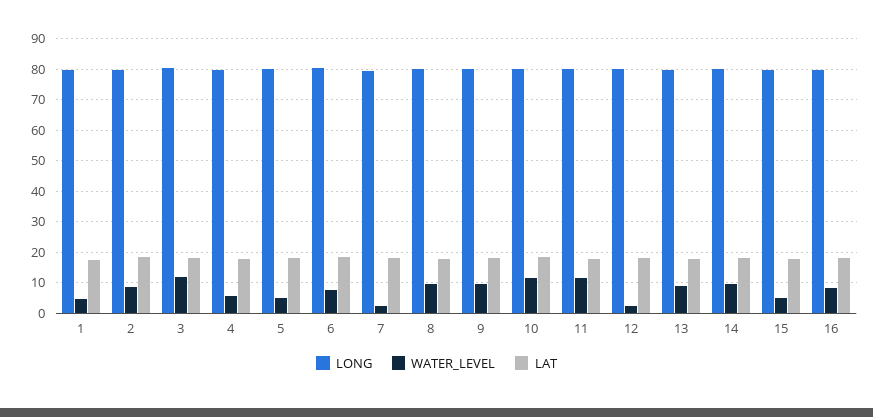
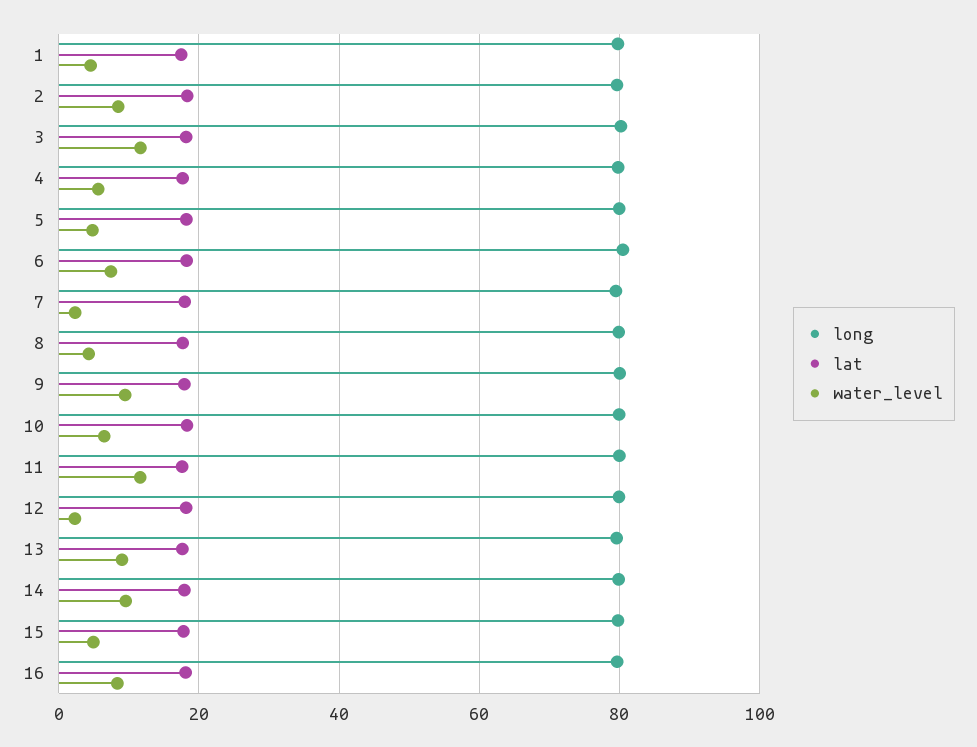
WATER_LEVEL, 8: 10 -> 4
WATER_LEVEL, 10: 12 -> 6

